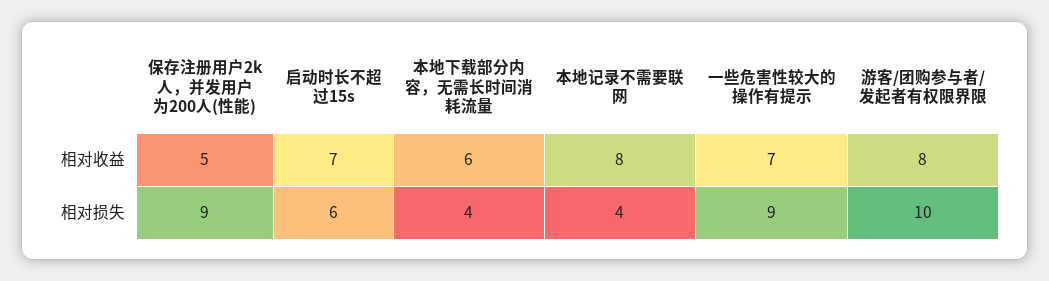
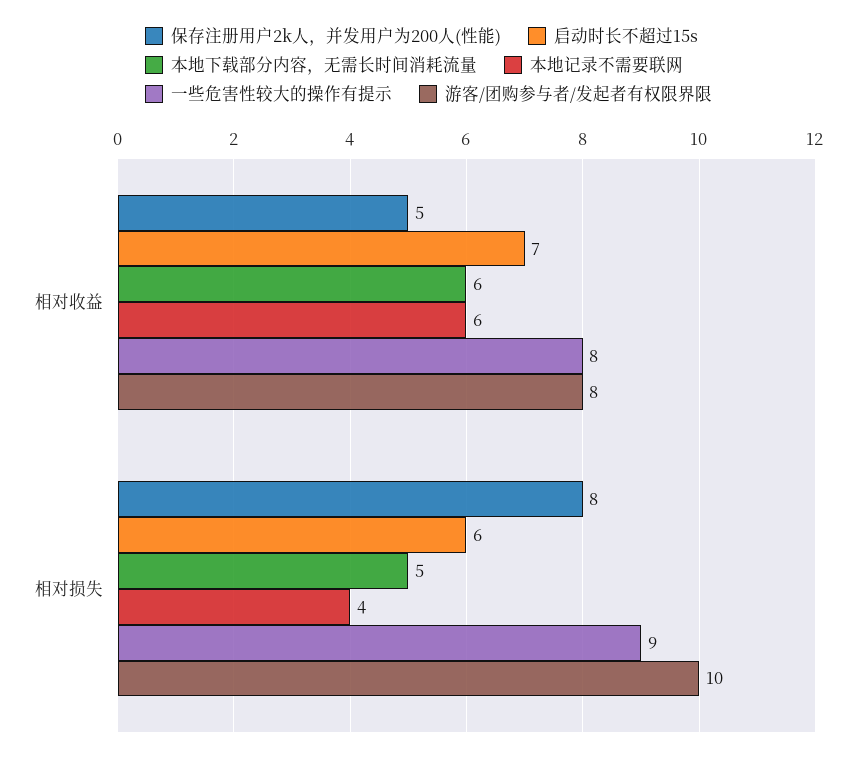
本地记录不需要联网, 相对收益: 8 -> 6
一些危害性较大的操作有提示, 相对收益: 7 -> 8
保存注册用户2k人，并发用户为200人(性能), 相对损失: 9 -> 8
本地下载部分内容，无需长时间消耗流量, 相对损失: 4 -> 5

